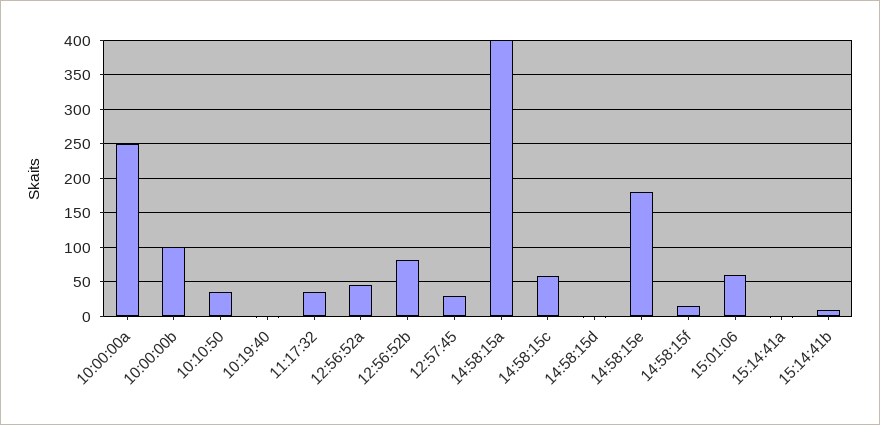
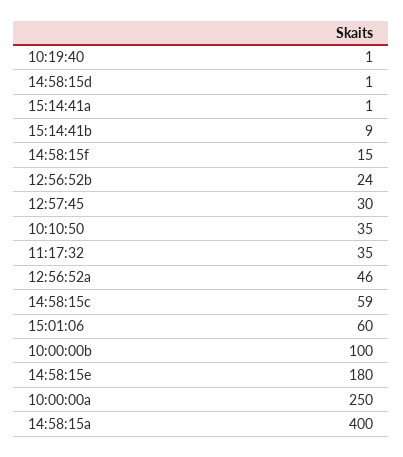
12:56:52b: 80 -> 24

